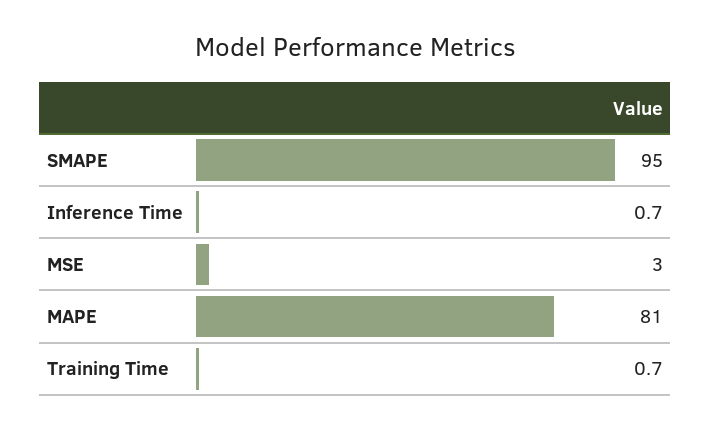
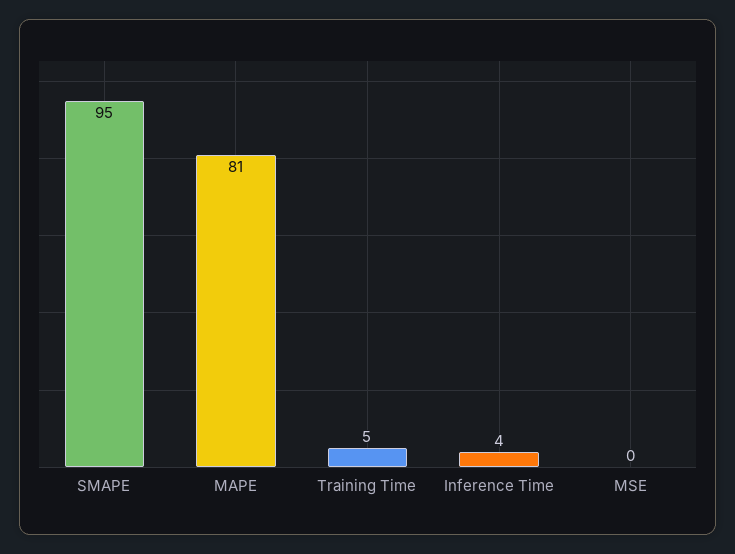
Inference Time: 0.7 -> 4
MSE: 3 -> 0
Training Time: 0.7 -> 5

